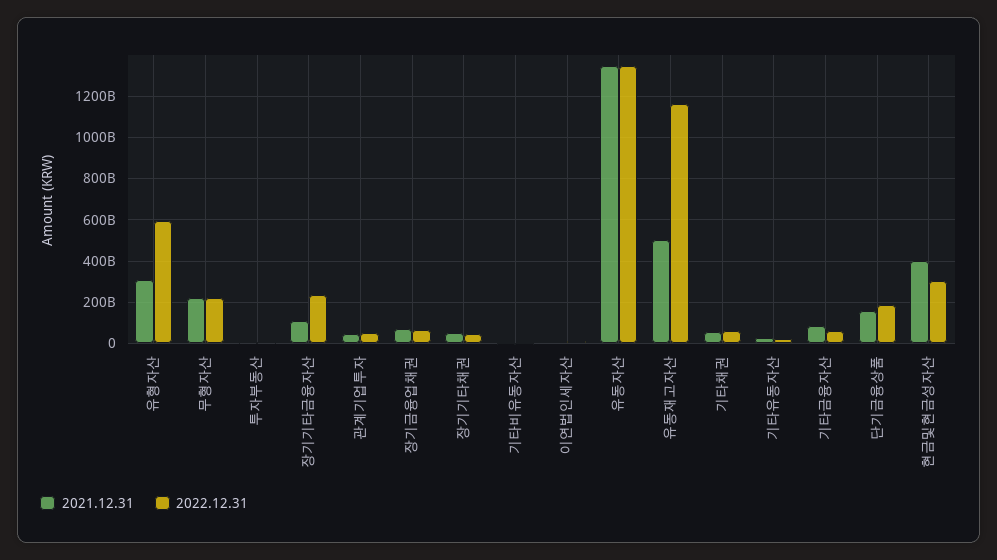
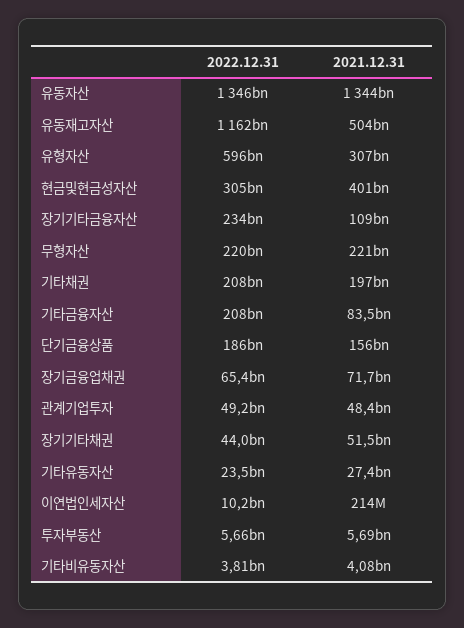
2021.12.31, 기타채권: 50000000000 -> 197000000000
2022.12.31, 기타채권: 50000000000 -> 208000000000
2022.12.31, 기타금융자산: 50000000000 -> 208000000000

